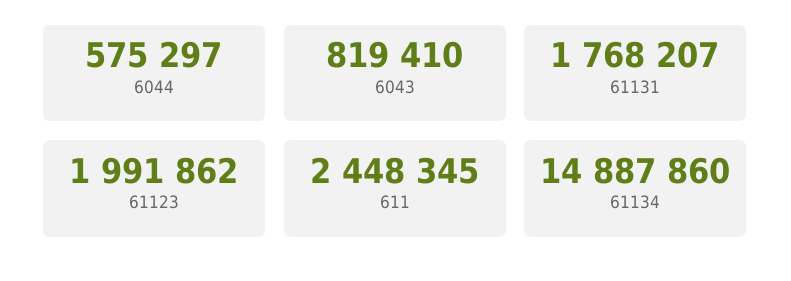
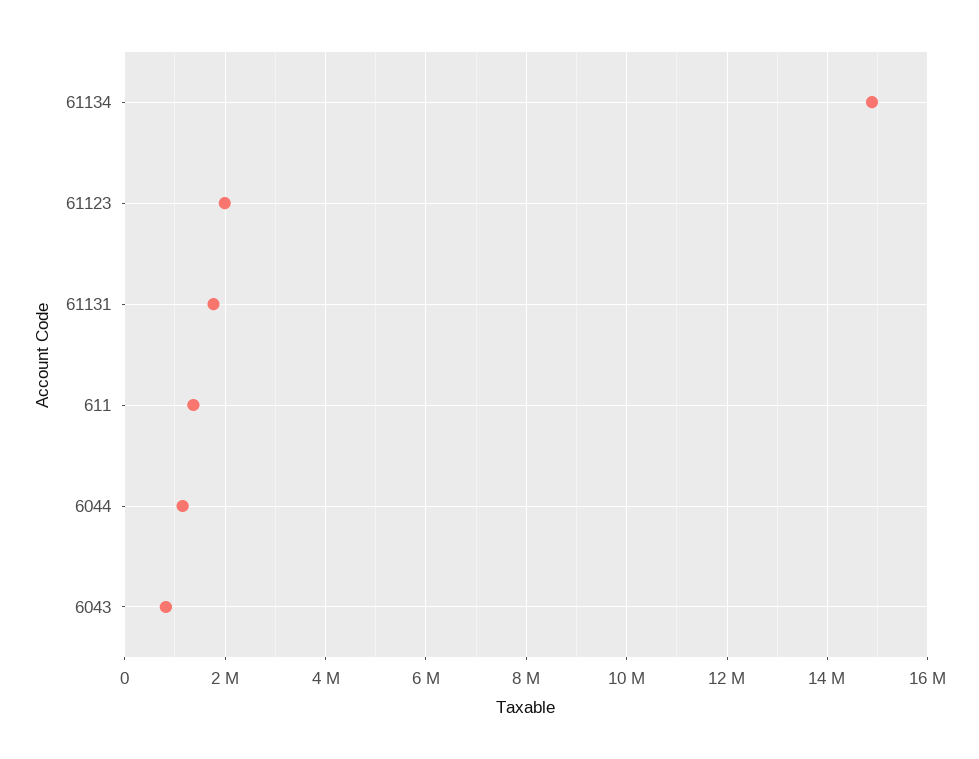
6044: 575297 -> 1200000
611: 2448345 -> 1400000

